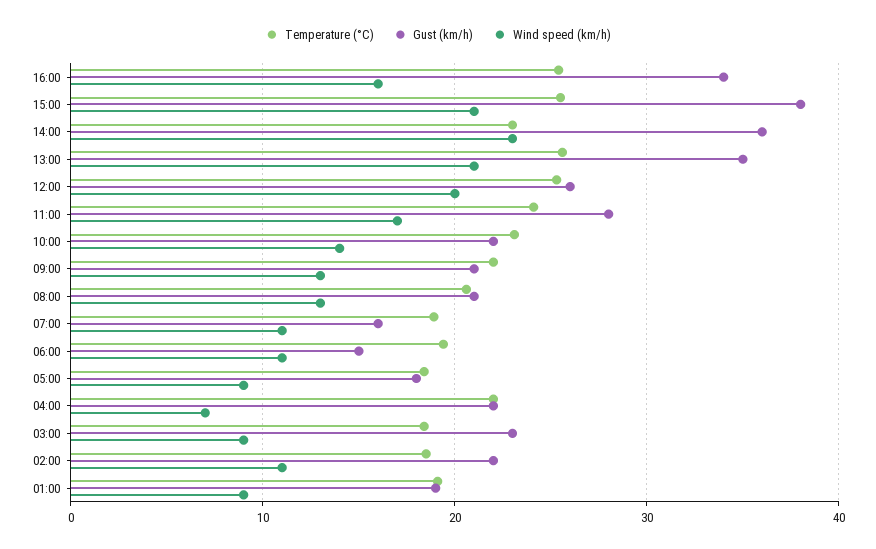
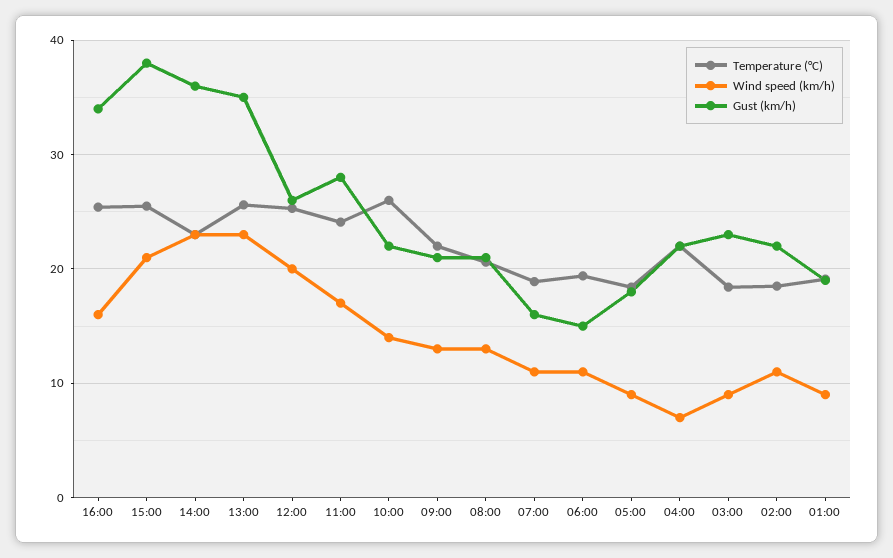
Wind speed (km/h), 13:00: 21 -> 23
Temperature (°C), 10:00: 23 -> 26

